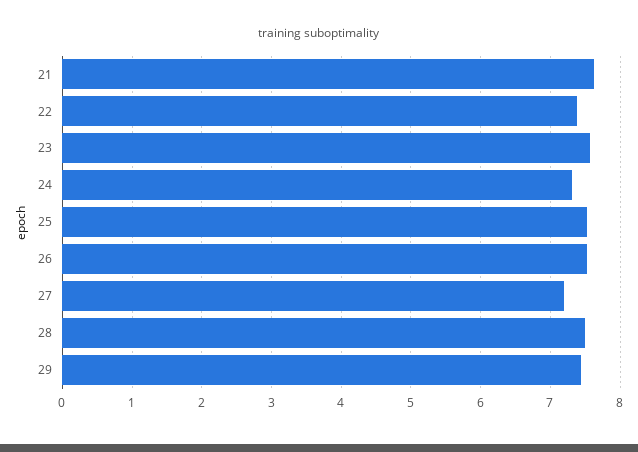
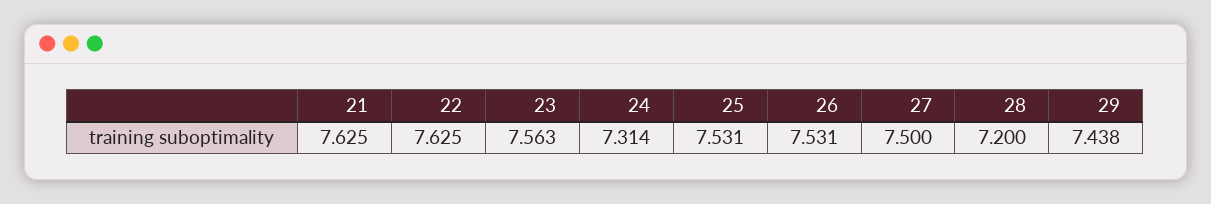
22: 7.4 -> 7.625
27: 7.2 -> 7.5
28: 7.5 -> 7.2

